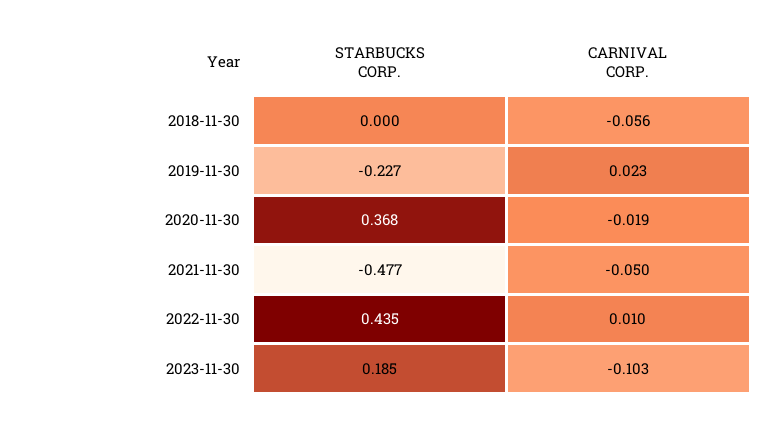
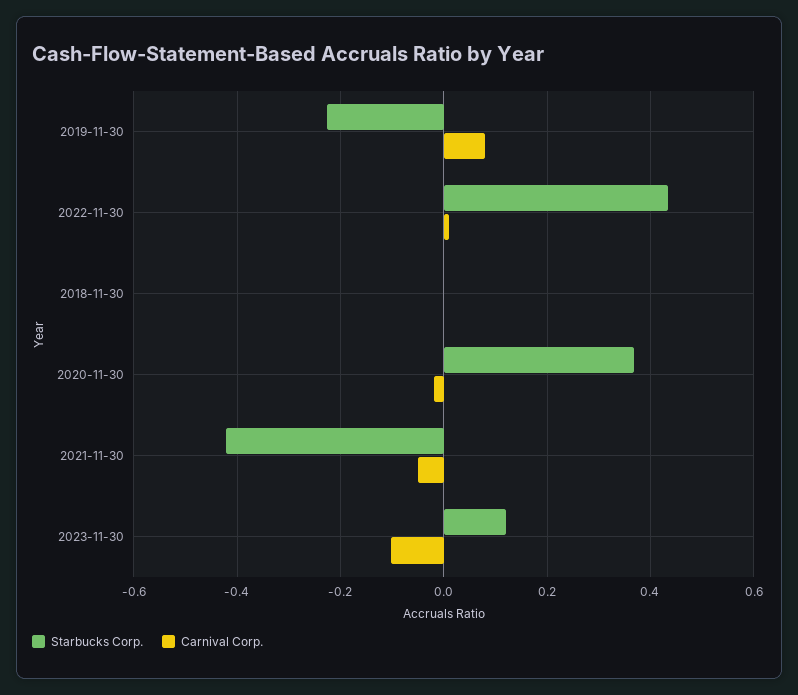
CARNIVAL CORP., 2018-11-30: -0.056 -> 0
CARNIVAL CORP., 2019-11-30: 0.023 -> 0.08
STARBUCKS CORP., 2021-11-30: -0.477 -> -0.42
STARBUCKS CORP., 2023-11-30: 0.185 -> 0.12

